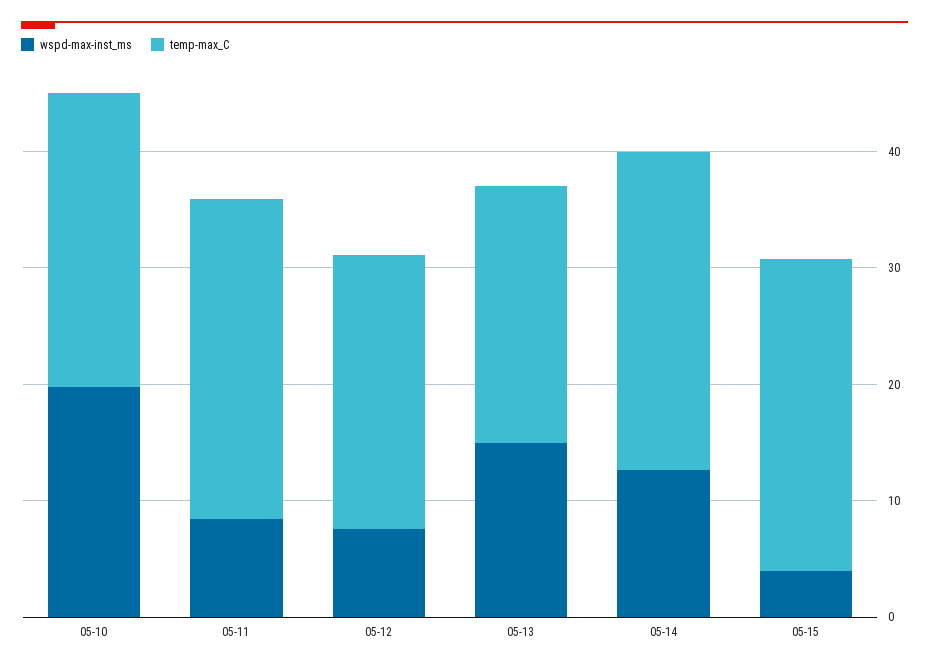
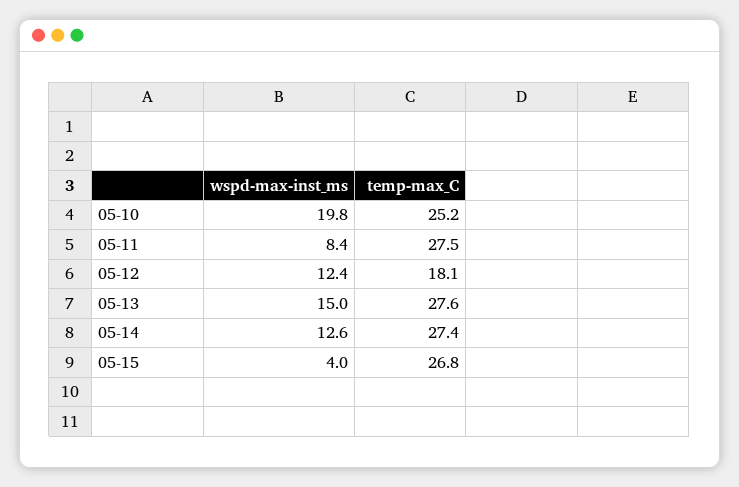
wspd-max-inst_ms, 05-12: 8 -> 12.4
temp-max_C, 05-12: 24 -> 18.1
temp-max_C, 05-13: 22 -> 27.6

